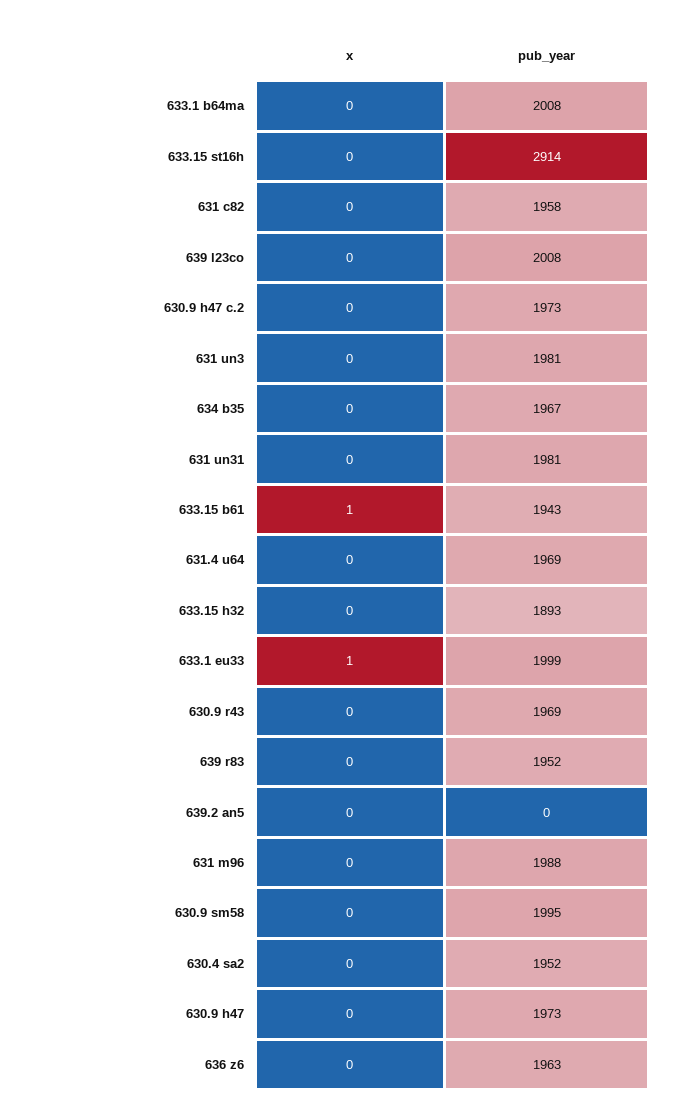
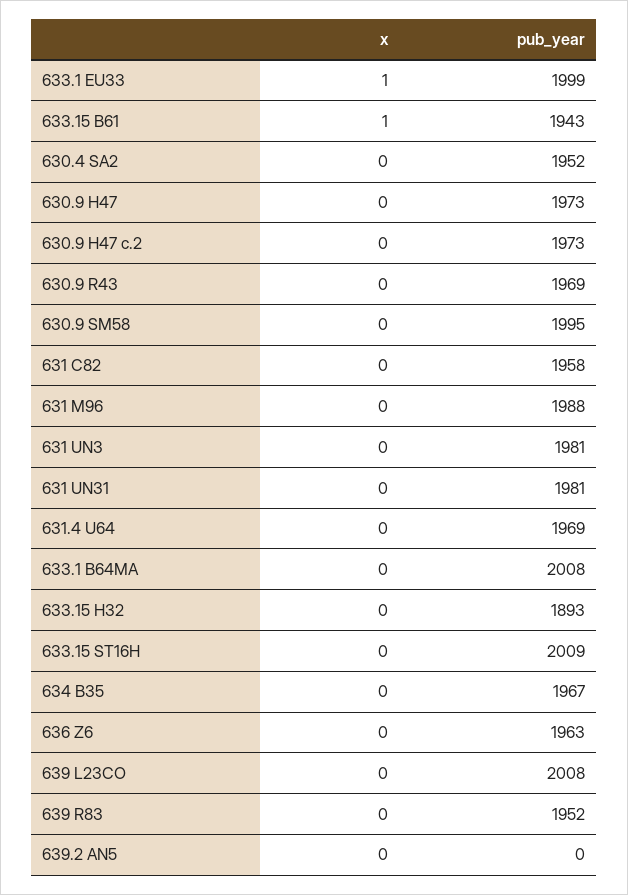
pub_year, 633.15 st16h: 2914 -> 2009

